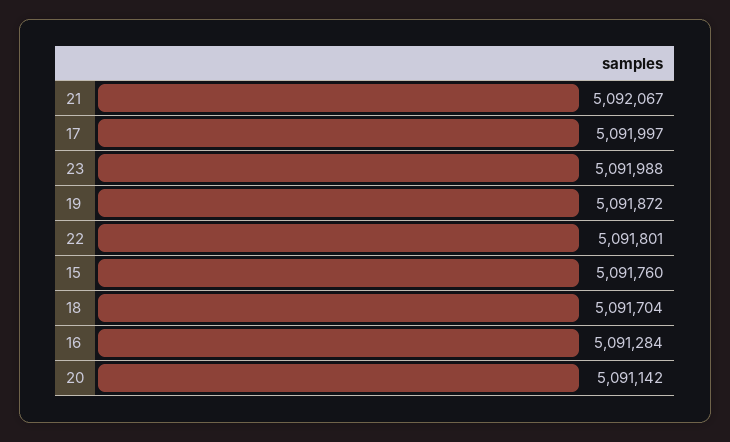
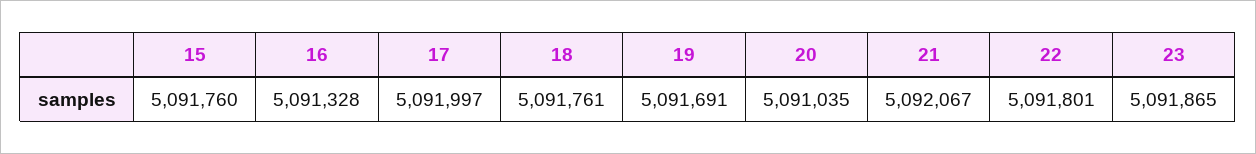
23: 5091988 -> 5091865
19: 5091872 -> 5091691
18: 5091704 -> 5091761
16: 5091284 -> 5091328
20: 5091142 -> 5091035

